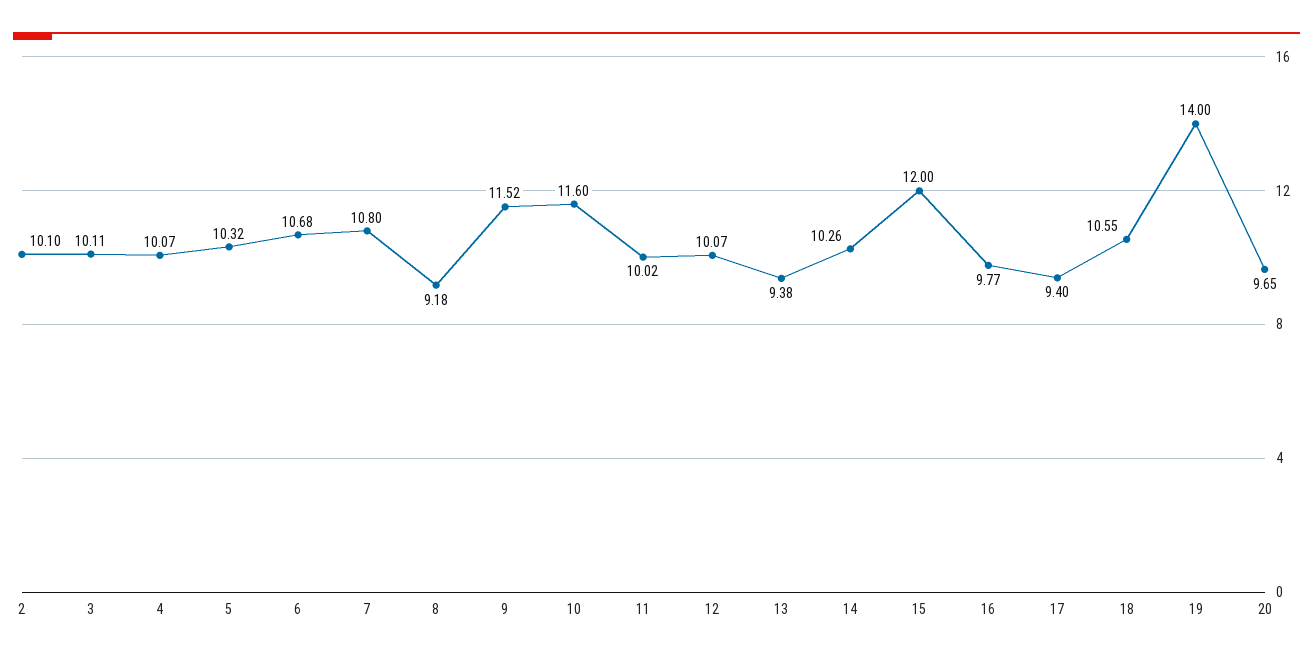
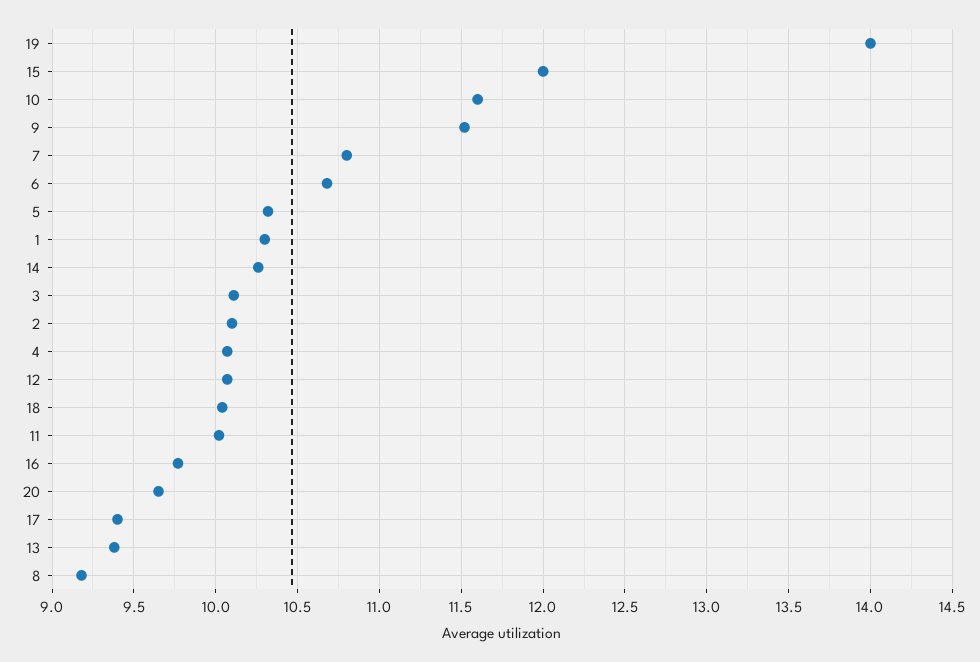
18: 10.55 -> 10.05
1: none -> 10.3

